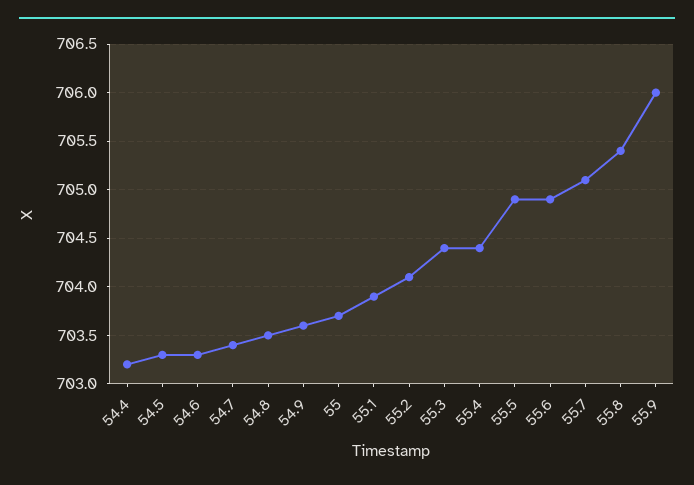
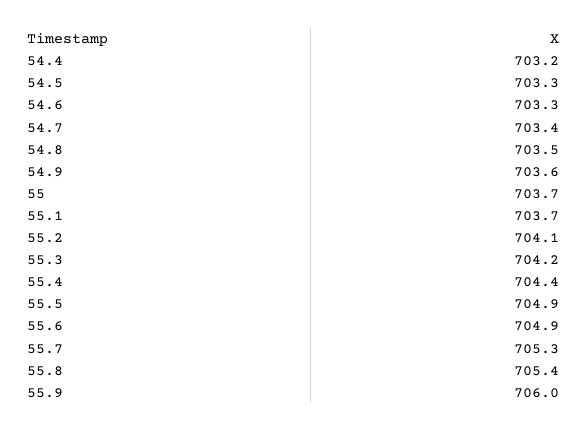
55.1: 703.9 -> 703.7
55.3: 704.4 -> 704.2
55.7: 705.1 -> 705.3

